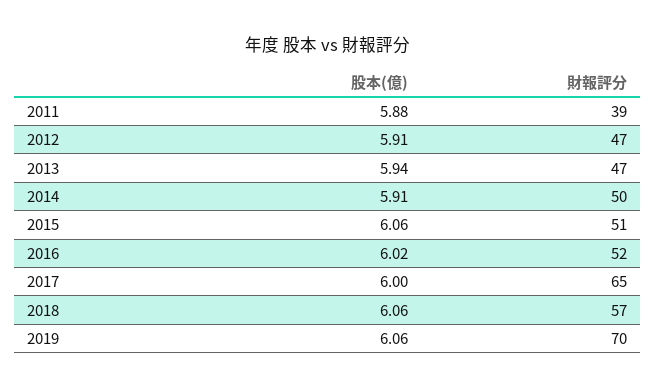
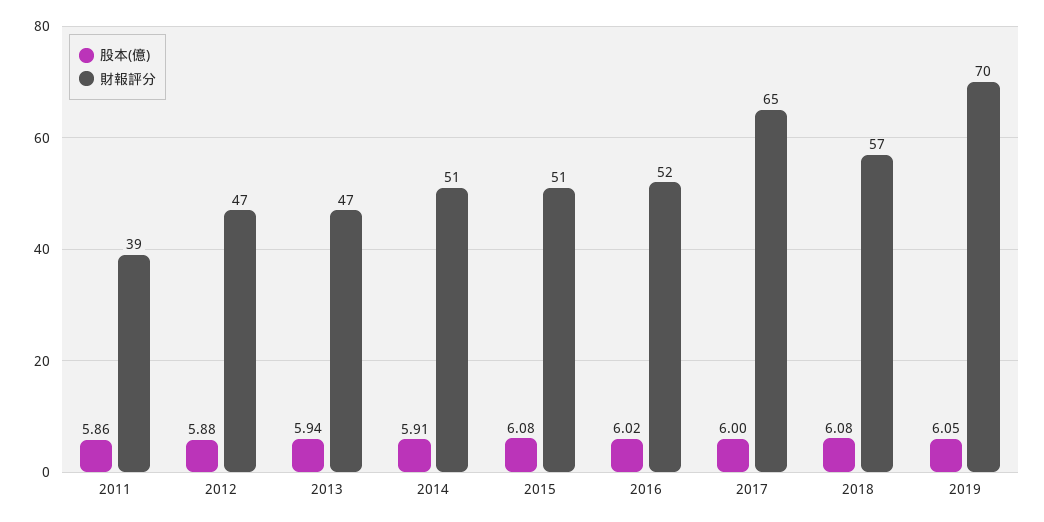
股本(億), 2011: 5.88 -> 5.86
股本(億), 2012: 5.91 -> 5.88
財報評分, 2014: 50 -> 51
股本(億), 2015: 6.06 -> 6.08
股本(億), 2018: 6.06 -> 6.08
股本(億), 2019: 6.06 -> 6.05

